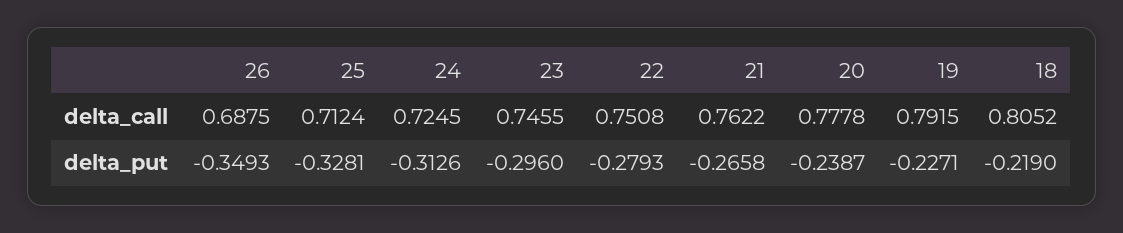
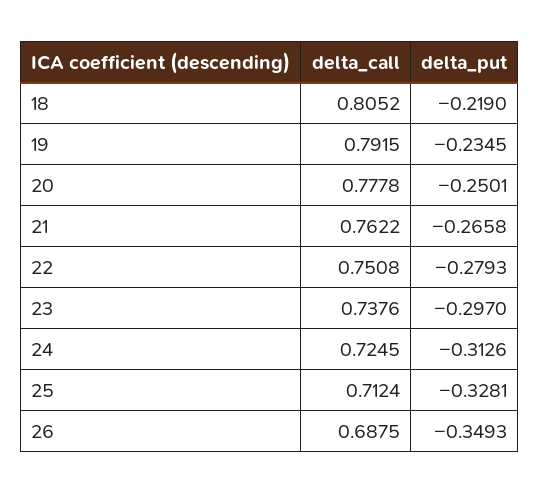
23, delta_call: 0.7455 -> 0.7376
23, delta_put: -0.296 -> -0.297
20, delta_put: -0.2387 -> -0.2501
19, delta_put: -0.2271 -> -0.2345

